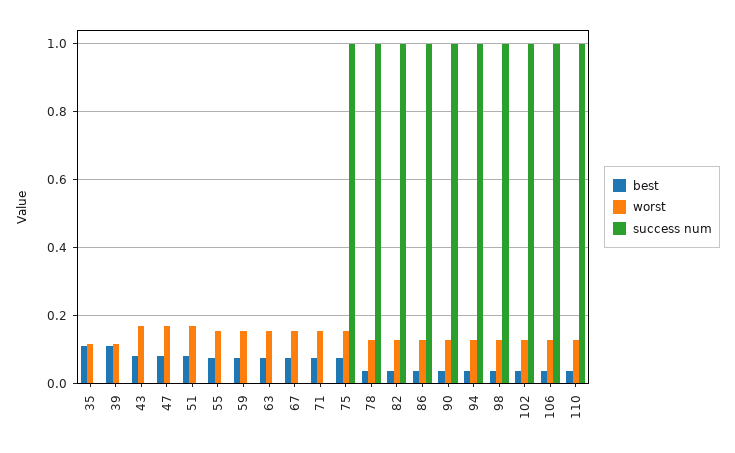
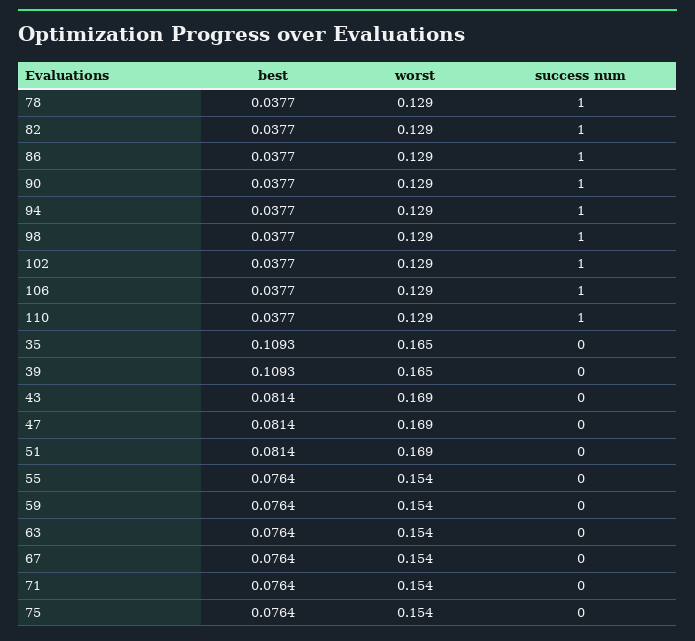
worst, 35: 0.12 -> 0.165
worst, 39: 0.12 -> 0.165
success num, 75: 1 -> 0

